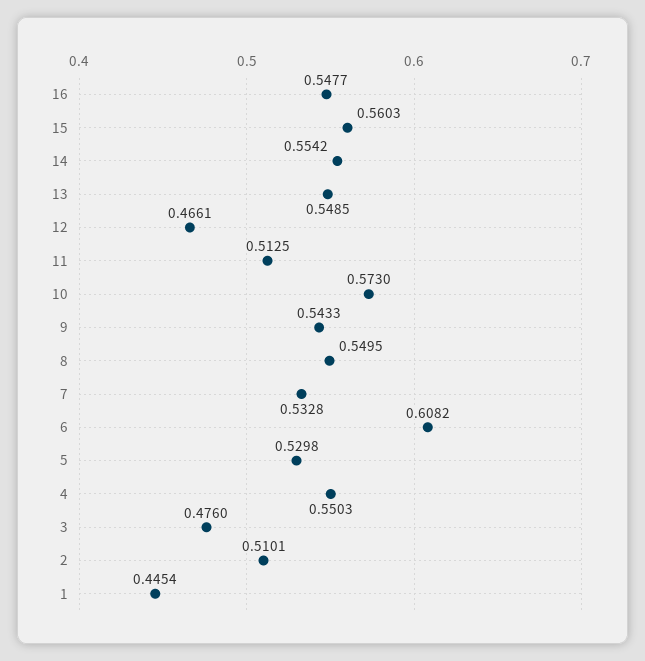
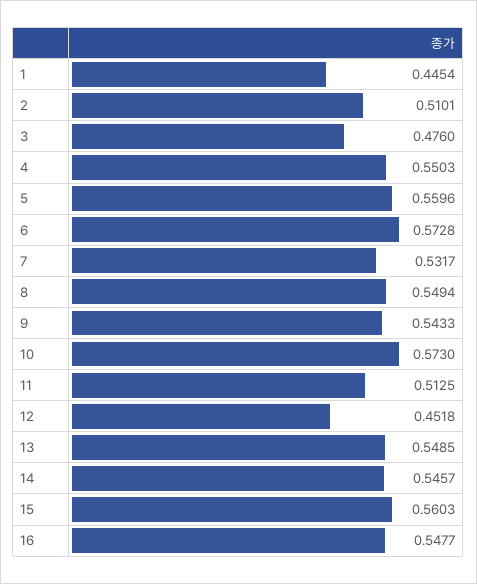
14: 0.5542 -> 0.5457
12: 0.4661 -> 0.4518
8: 0.5495 -> 0.5494
7: 0.5328 -> 0.5317
6: 0.6082 -> 0.5728
5: 0.5298 -> 0.5596

